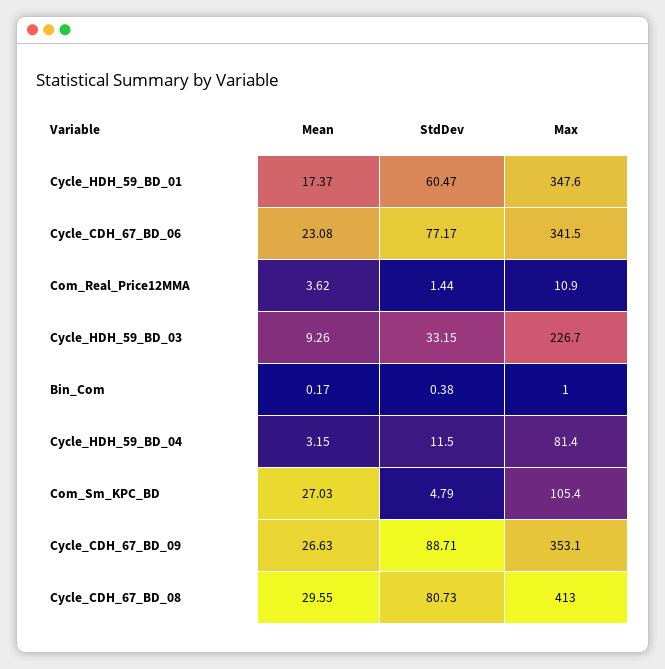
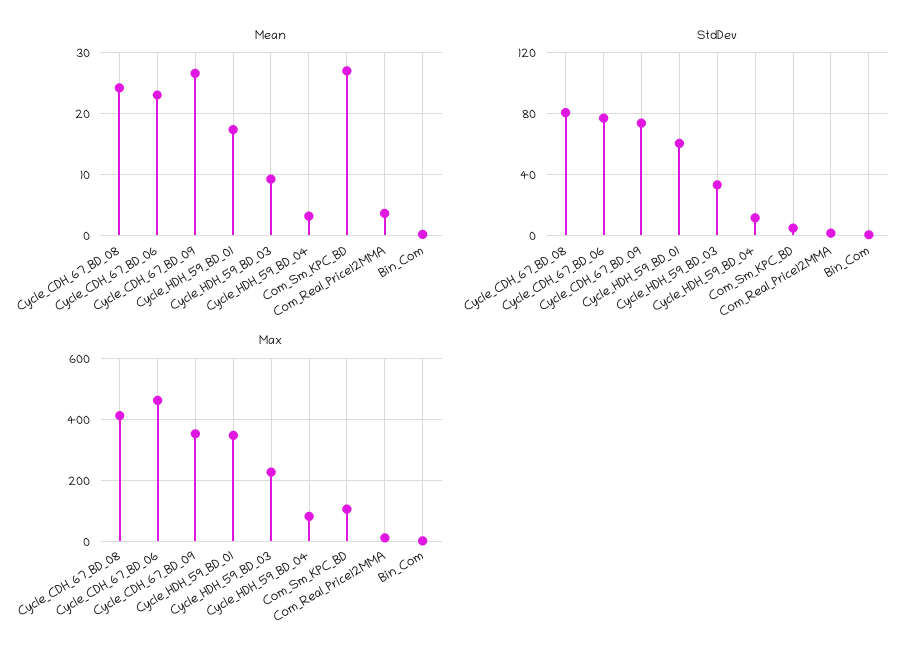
Max, Cycle_CDH_67_BD_06: 341.5 -> 460
StdDev, Cycle_CDH_67_BD_09: 88.71 -> 75
Mean, Cycle_CDH_67_BD_08: 29.55 -> 24

